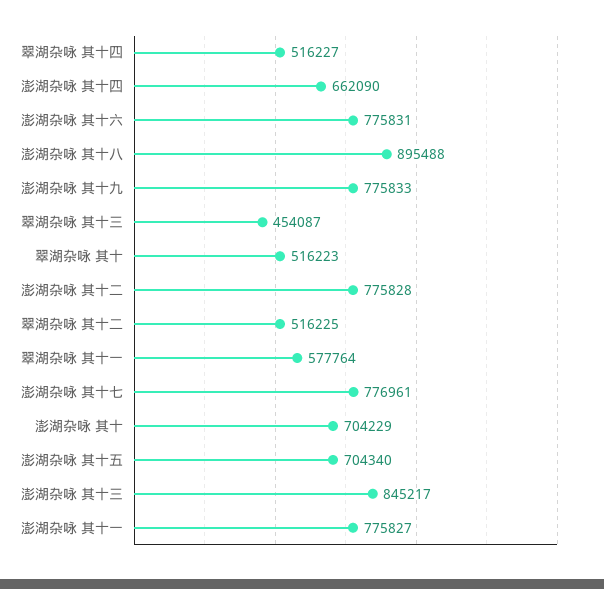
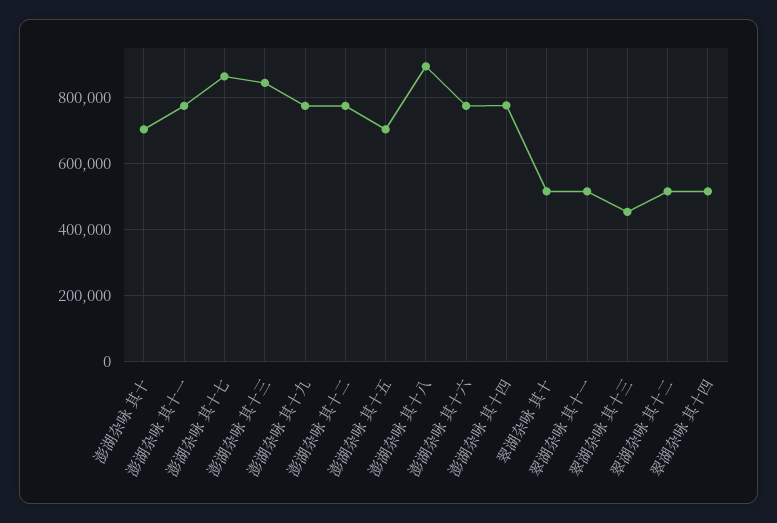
澎湖杂咏 其十四: 662090 -> 780000
翠湖杂咏 其十一: 577764 -> 520000
澎湖杂咏 其十七: 776961 -> 860000

